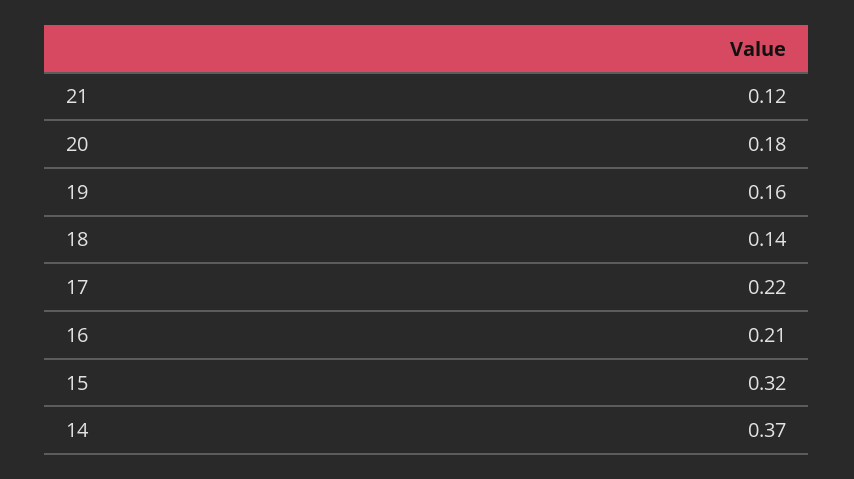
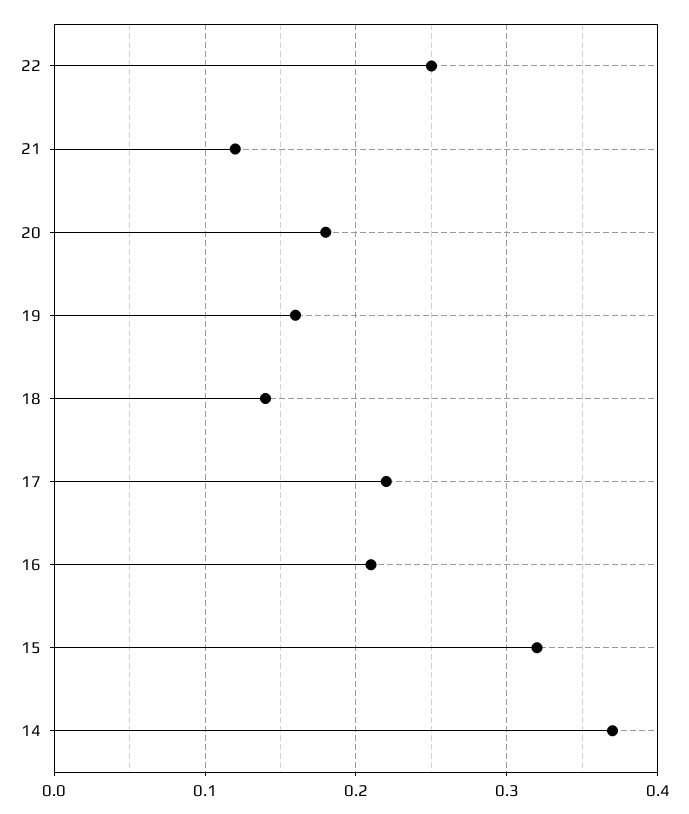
22: none -> 0.25

